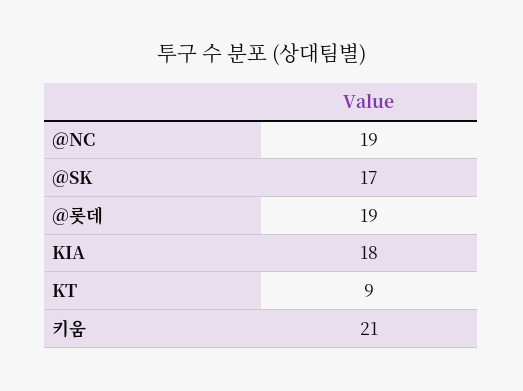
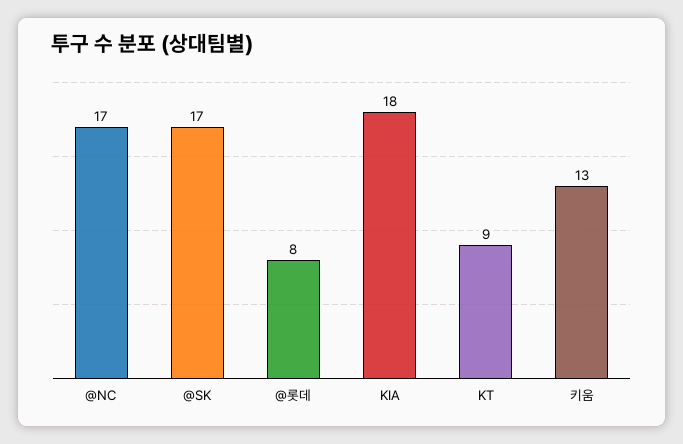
@NC: 19 -> 17
@롯데: 19 -> 8
키움: 21 -> 13

